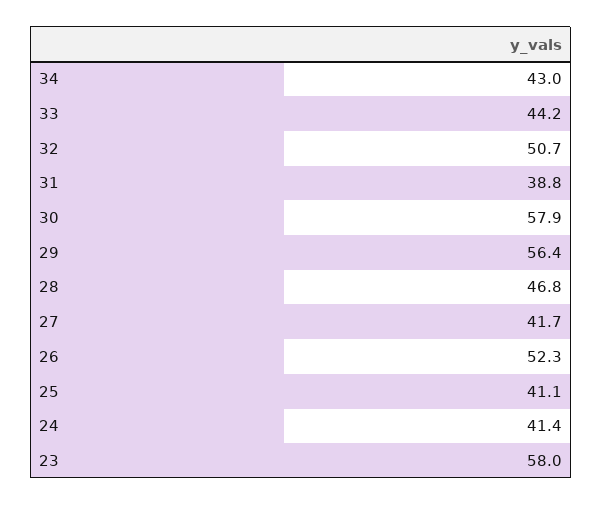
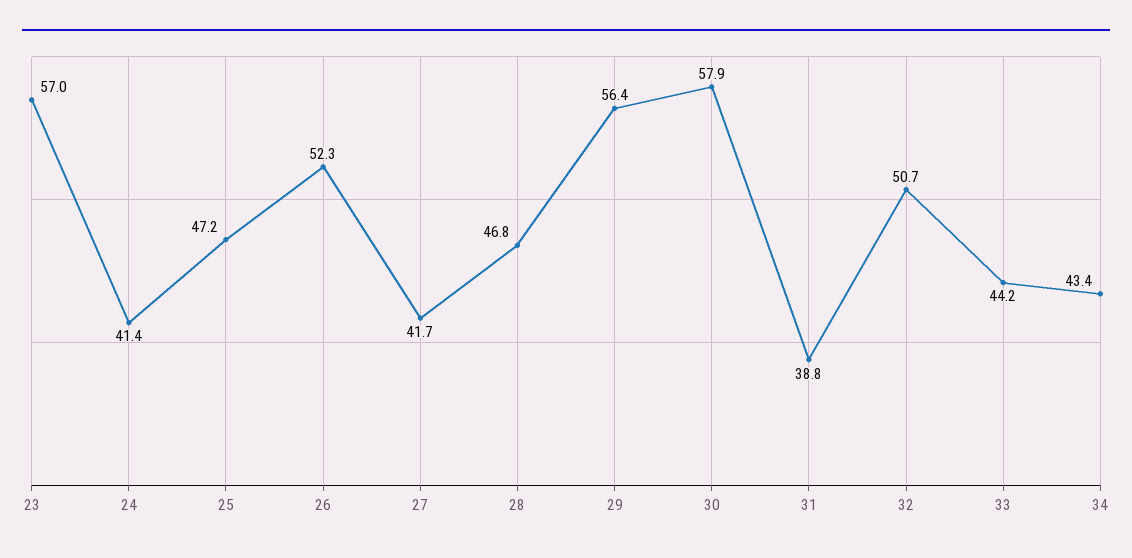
34: 43 -> 43.4
25: 41.1 -> 47.2
23: 58 -> 57

